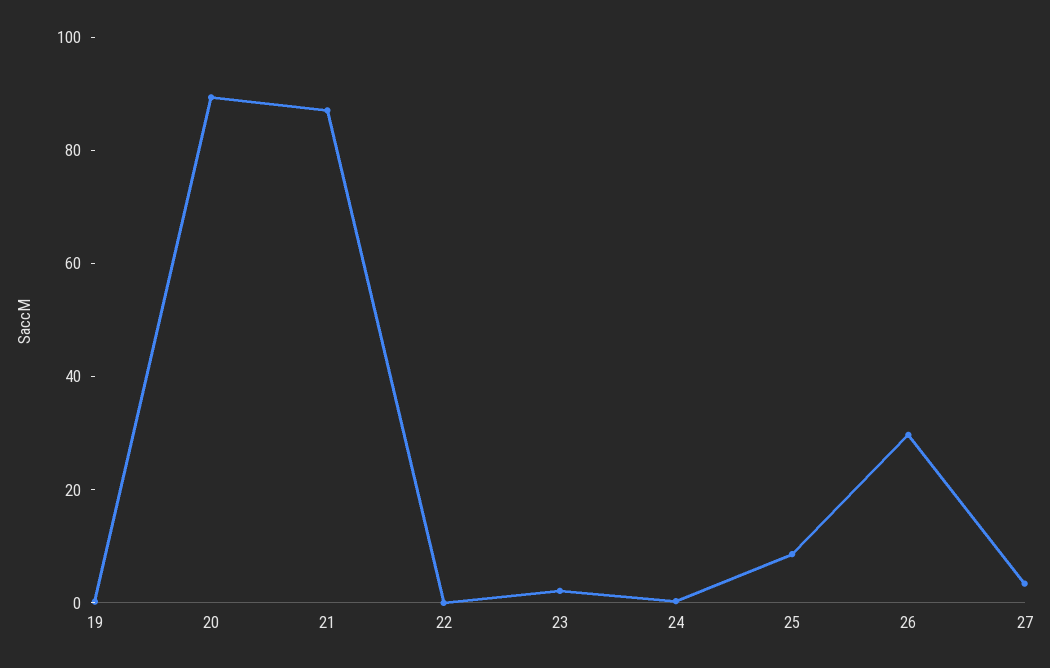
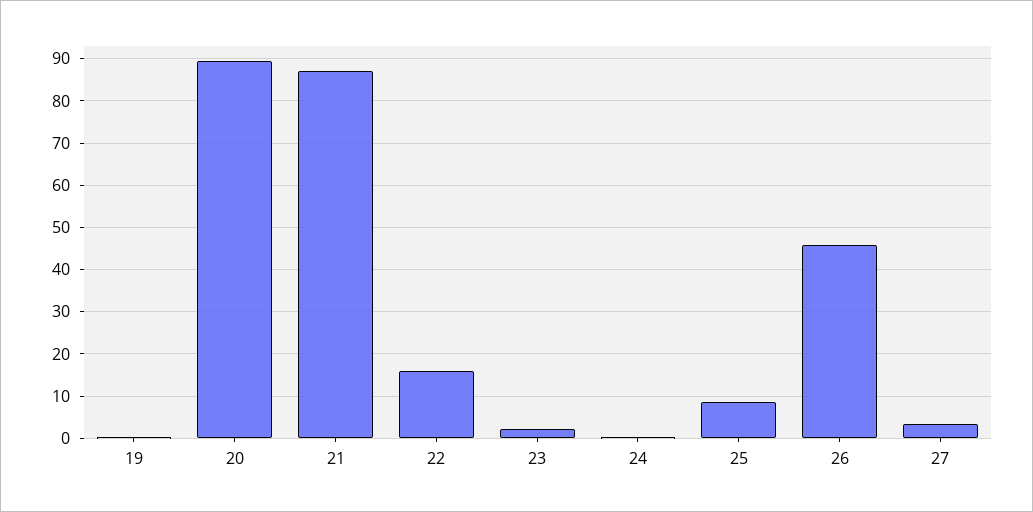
22: 0 -> 16
26: 30 -> 46

